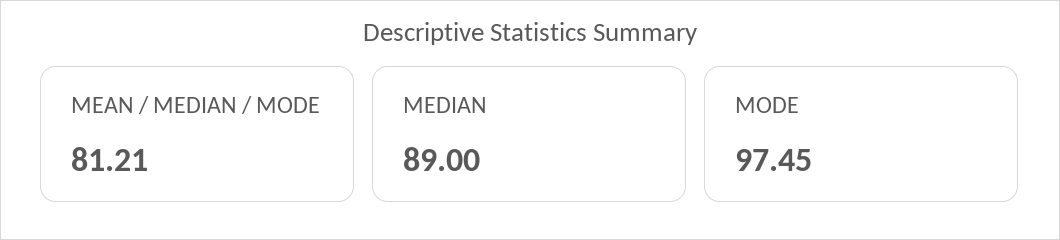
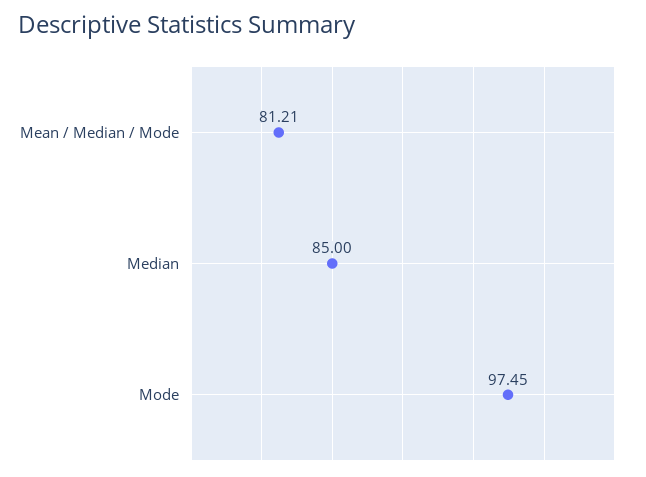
MEDIAN: 89 -> 85

